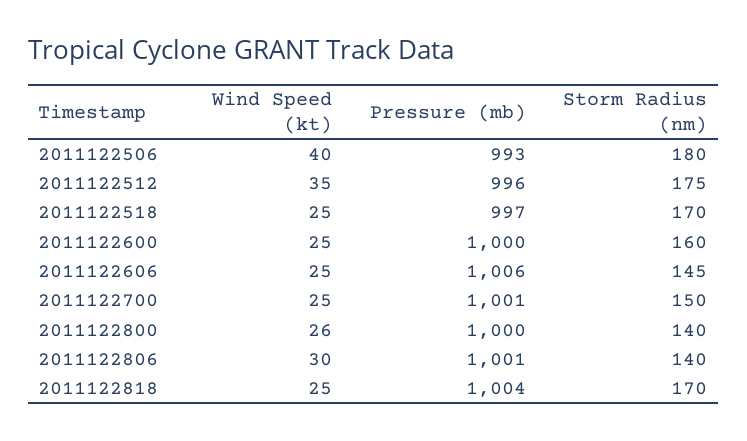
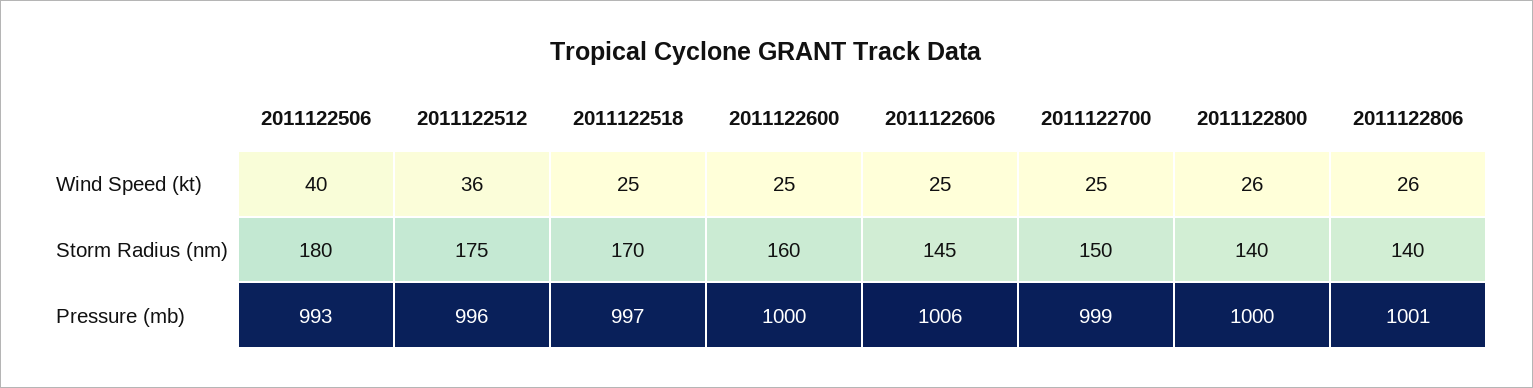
Wind Speed (kt), 2011122512: 35 -> 36
Pressure (mb), 2011122700: 1001 -> 999
Wind Speed (kt), 2011122806: 30 -> 26
Wind Speed (kt), 2011122818: 25 -> none
Pressure (mb), 2011122818: 1004 -> none
Storm Radius (nm), 2011122818: 170 -> none

